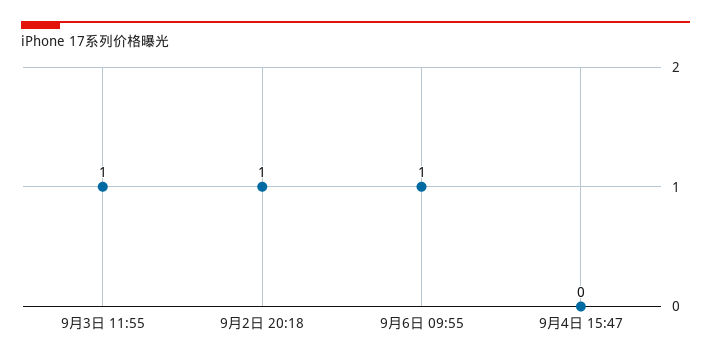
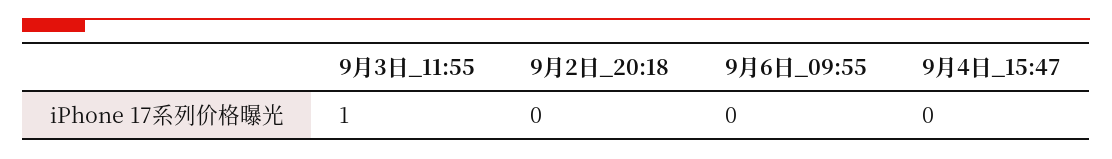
9月2日 20:18: 1 -> 0
9月6日 09:55: 1 -> 0

